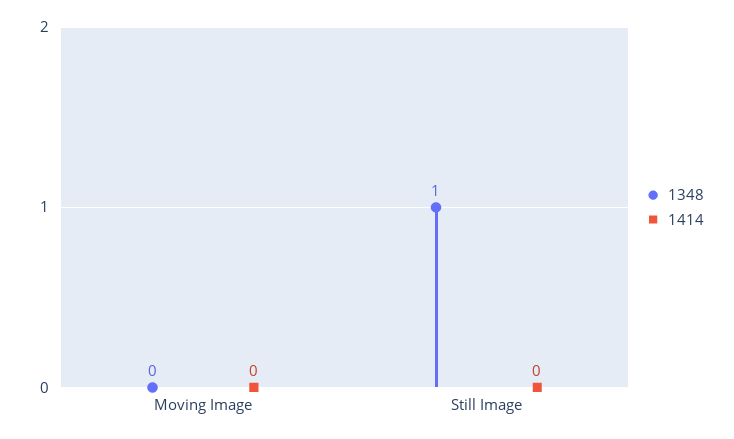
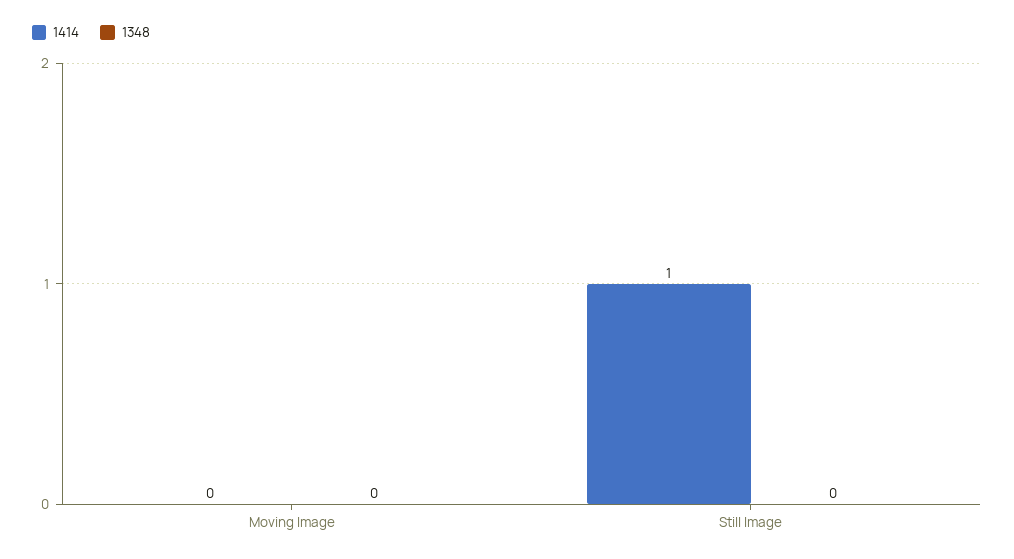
1348, Still Image: 1 -> 0
1414, Still Image: 0 -> 1

